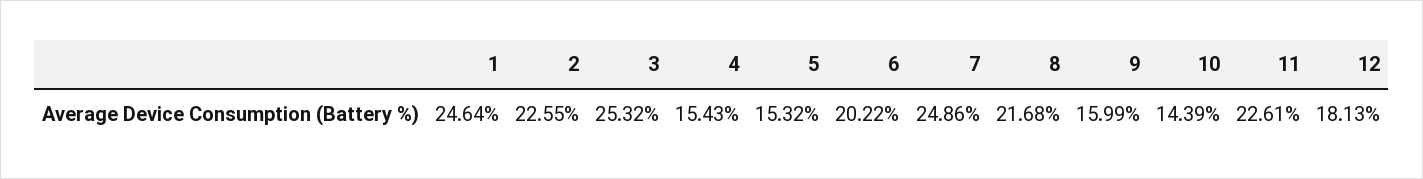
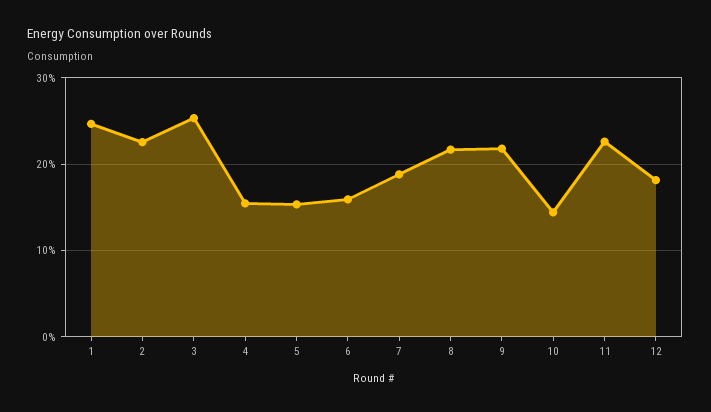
6: 20.22 -> 16
7: 24.86 -> 19
9: 15.99 -> 22

